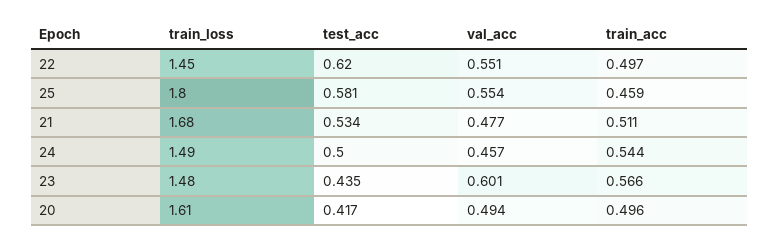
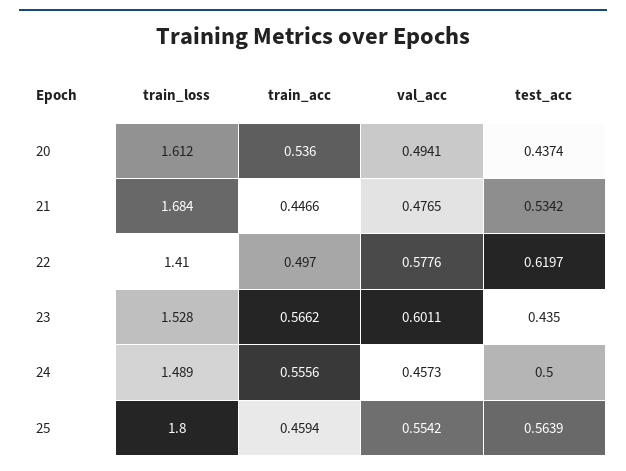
train_loss, 22: 1.45 -> 1.41
val_acc, 22: 0.551 -> 0.5776
test_acc, 25: 0.581 -> 0.5639
train_acc, 21: 0.511 -> 0.4466
train_acc, 24: 0.544 -> 0.5556
train_loss, 23: 1.48 -> 1.528
test_acc, 20: 0.417 -> 0.4374
train_acc, 20: 0.496 -> 0.536

